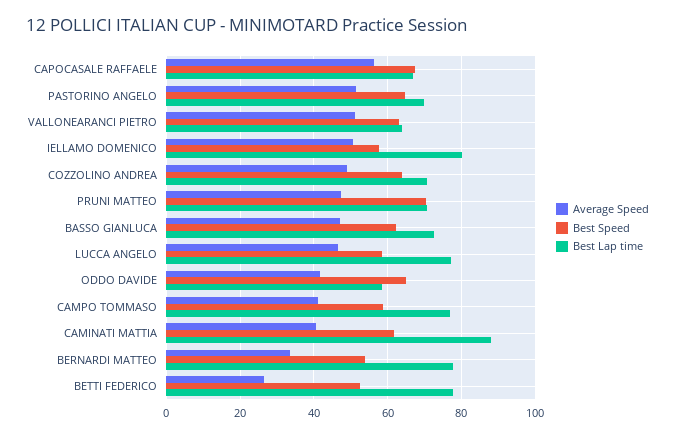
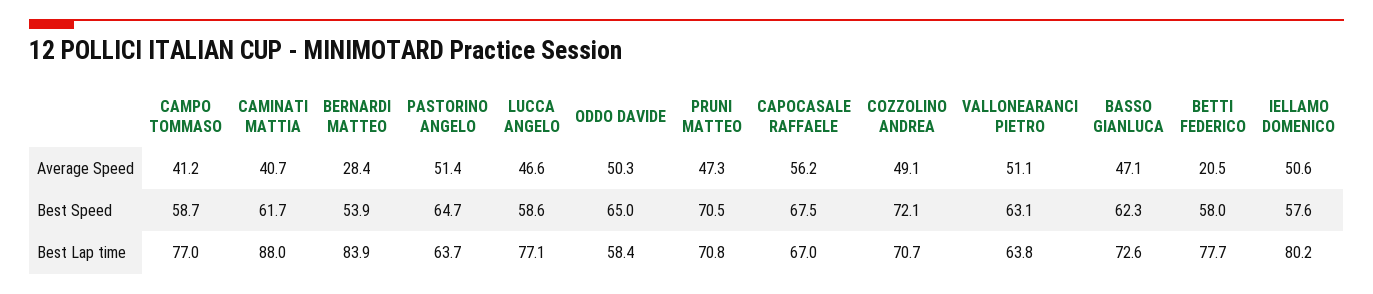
Best Lap time, PASTORINO ANGELO: 70 -> 63.7
Best Speed, COZZOLINO ANDREA: 64 -> 72.1
Average Speed, ODDO DAVIDE: 42 -> 50.3
Average Speed, BERNARDI MATTEO: 34 -> 28.4
Best Lap time, BERNARDI MATTEO: 78 -> 83.9
Average Speed, BETTI FEDERICO: 26 -> 20.5
Best Speed, BETTI FEDERICO: 52 -> 58

